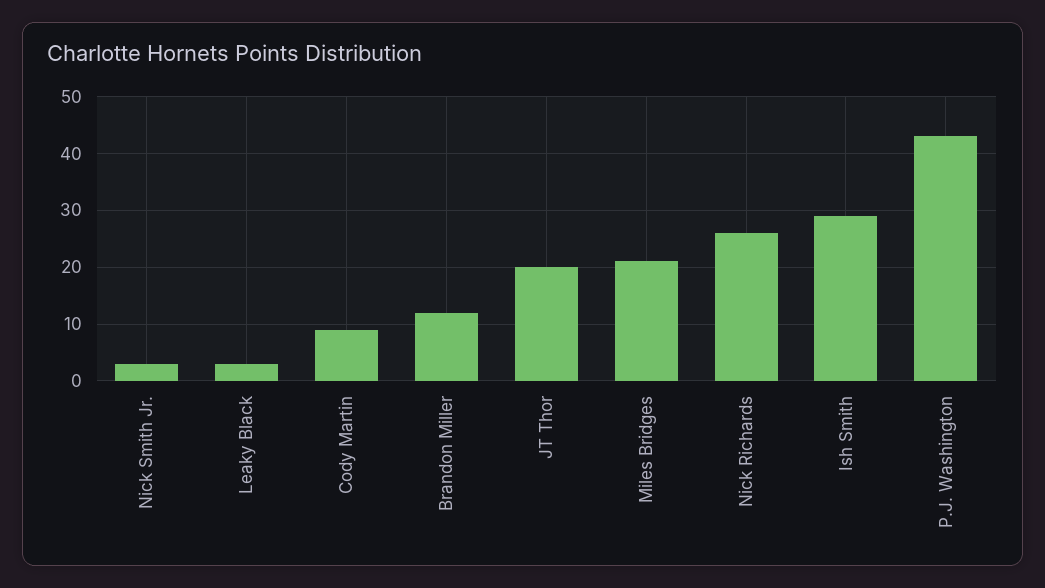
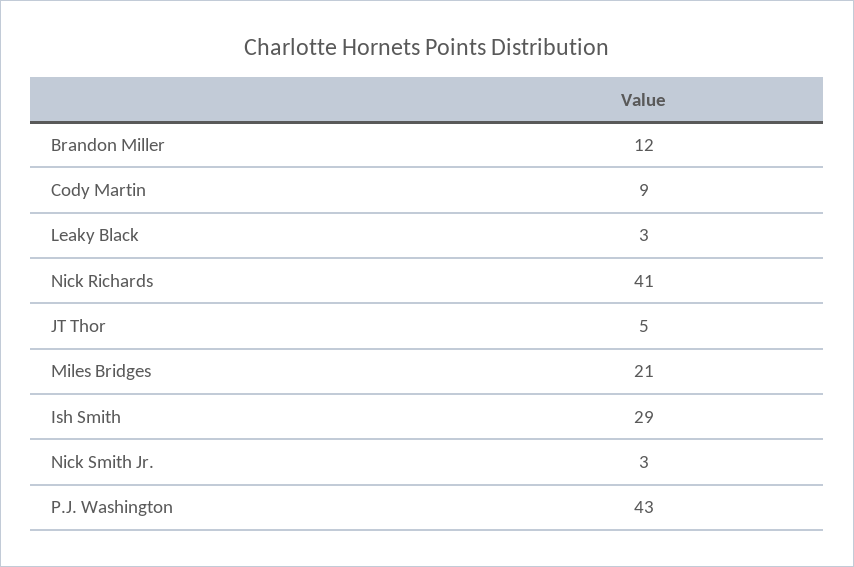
JT Thor: 20 -> 5
Nick Richards: 25 -> 41

